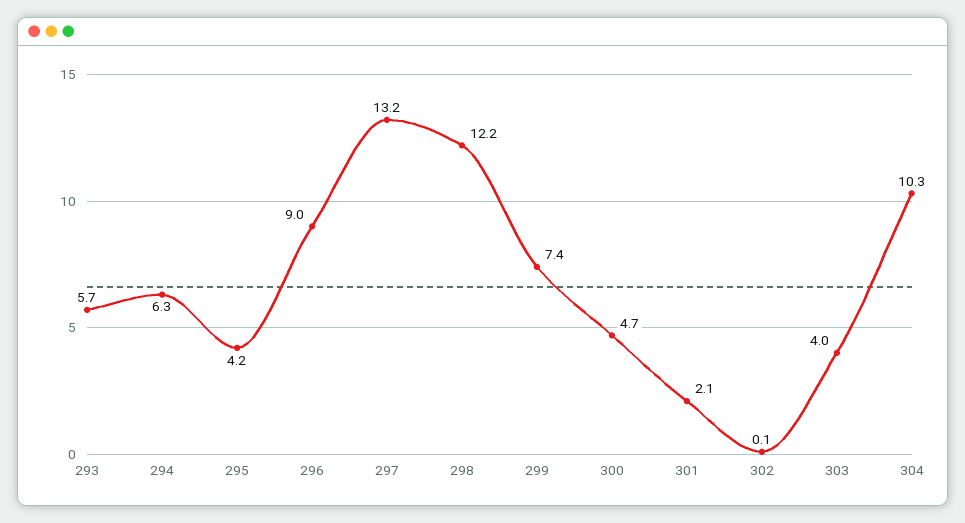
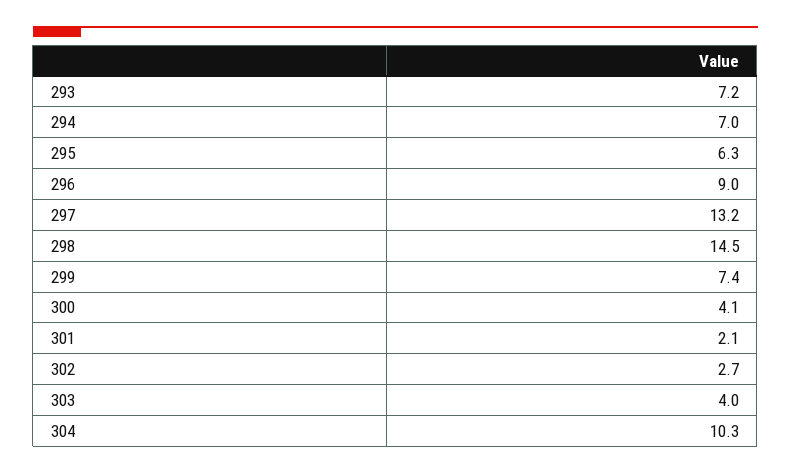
293: 5.7 -> 7.2
294: 6.3 -> 7
295: 4.2 -> 6.3
298: 12.2 -> 14.5
300: 4.7 -> 4.1
302: 0.1 -> 2.7

